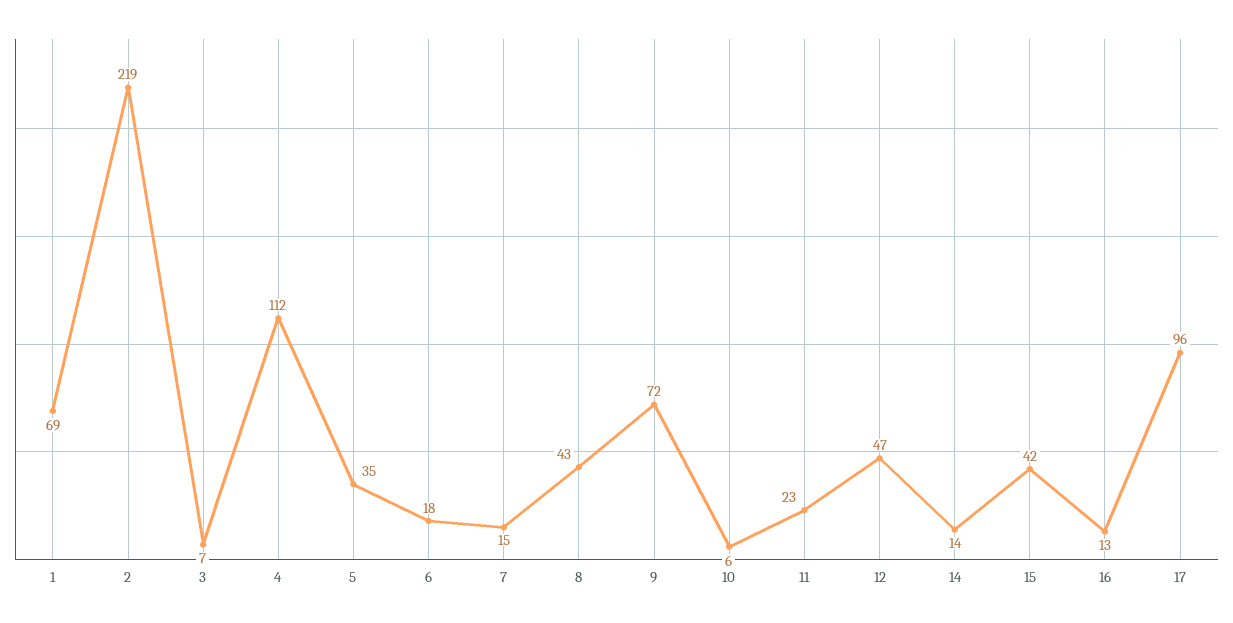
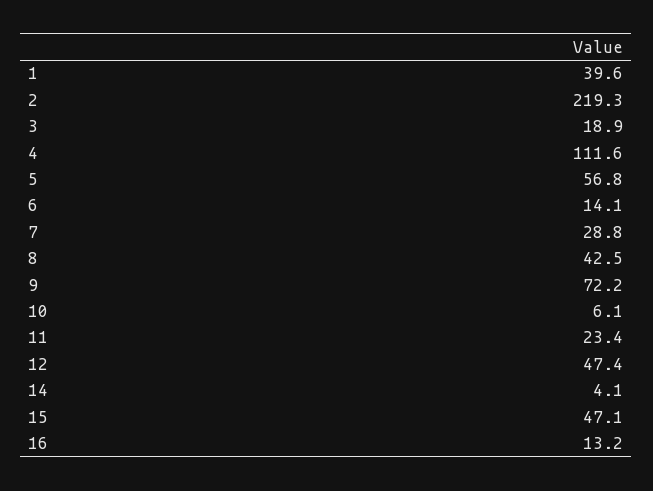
1: 69 -> 39.6
3: 7 -> 18.9
5: 35 -> 56.8
6: 18 -> 14.1
7: 15 -> 28.8
14: 14 -> 4.1
15: 42 -> 47.1
17: 96 -> none

